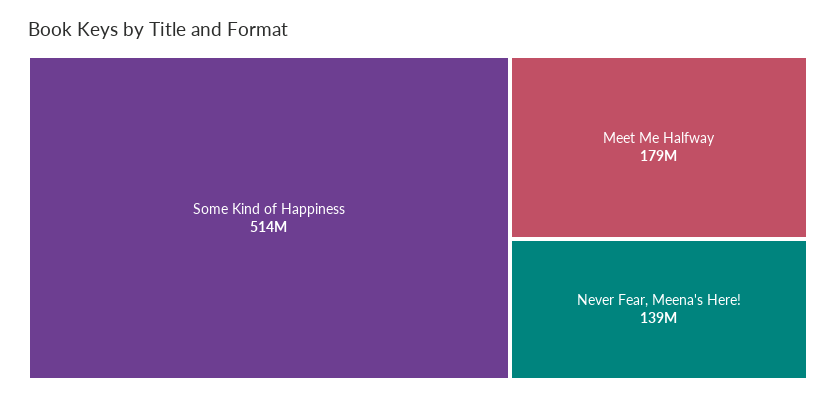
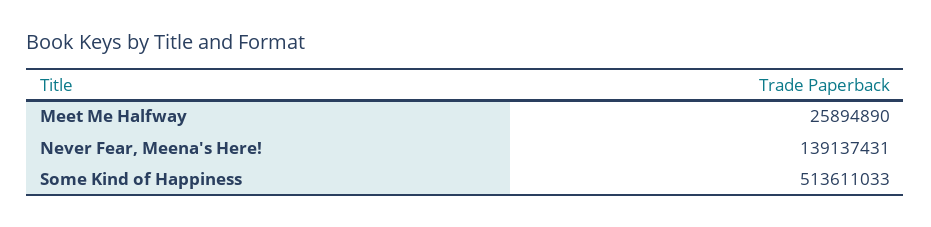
Meet Me Halfway: 179000000 -> 25894890

